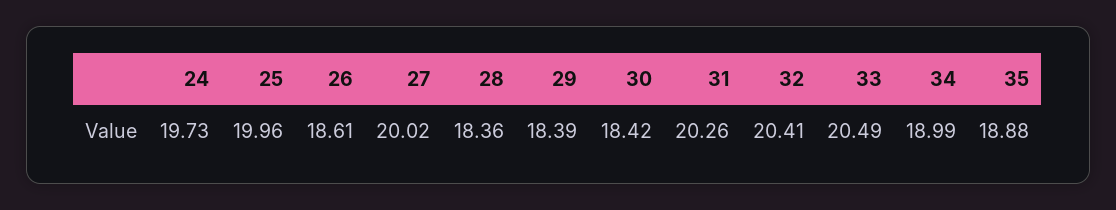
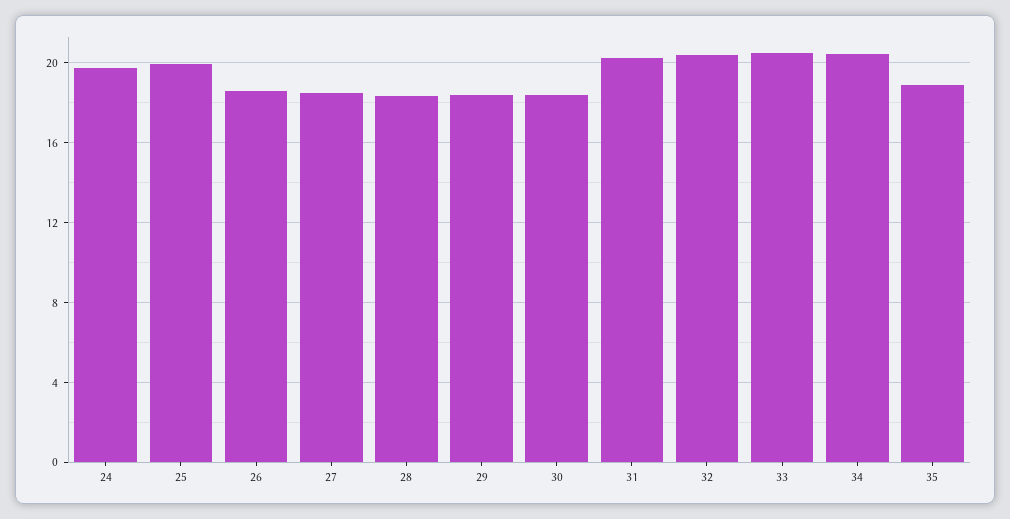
27: 20.02 -> 18.5
34: 18.99 -> 20.5

